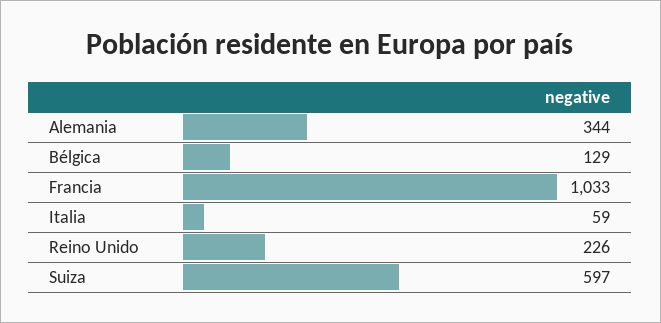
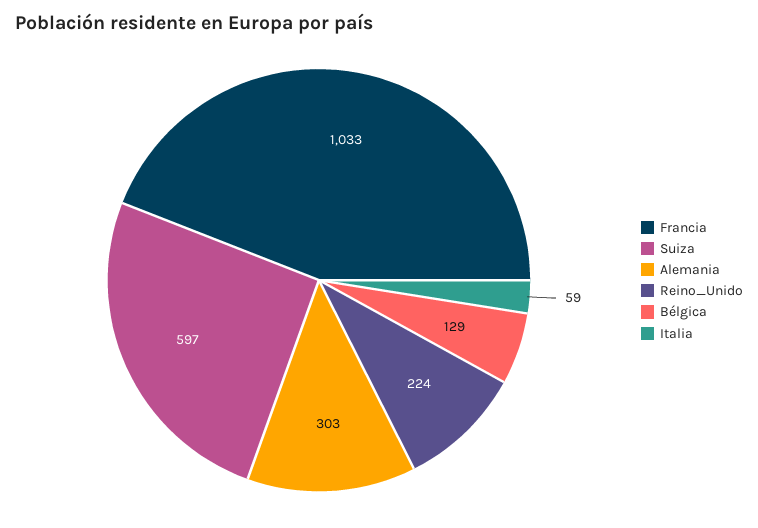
Alemania: 344 -> 303
Reino Unido: 226 -> 224

